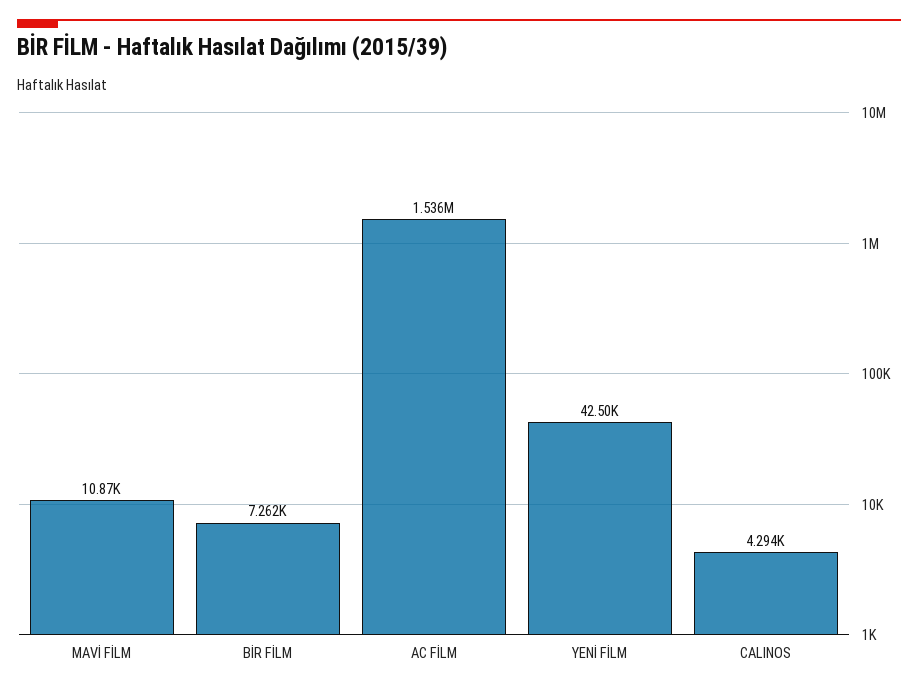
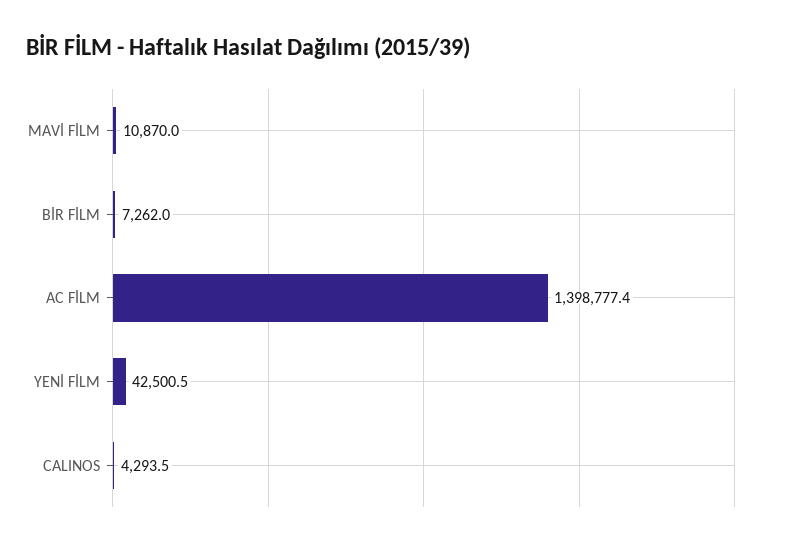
AC FİLM: 1536000 -> 1398777.4

